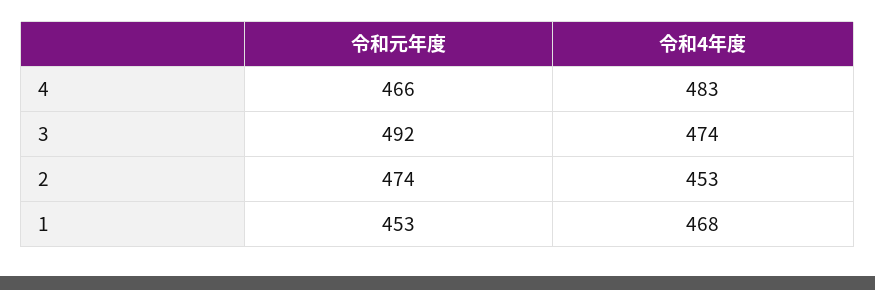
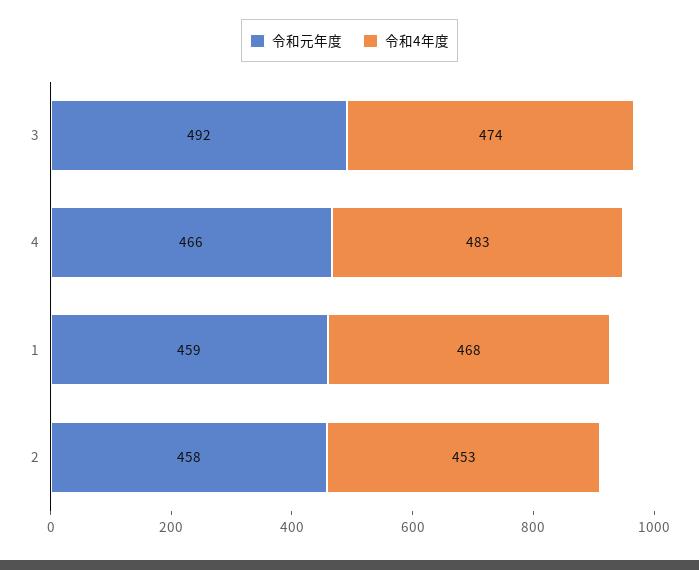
令和元年度, 2: 474 -> 458
令和元年度, 1: 453 -> 459

